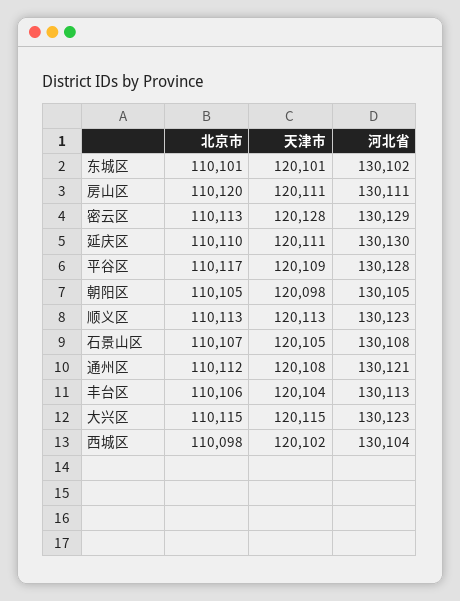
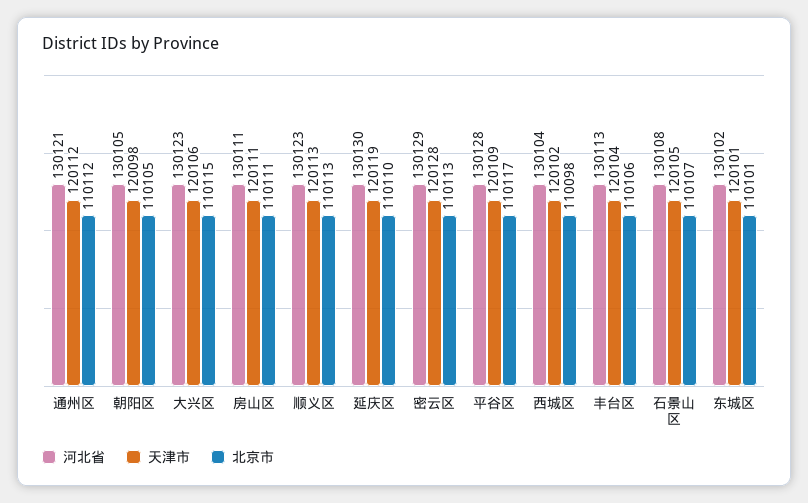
北京市, 房山区: 110120 -> 110111
天津市, 延庆区: 120111 -> 120119
天津市, 通州区: 120108 -> 120112
天津市, 大兴区: 120115 -> 120106

